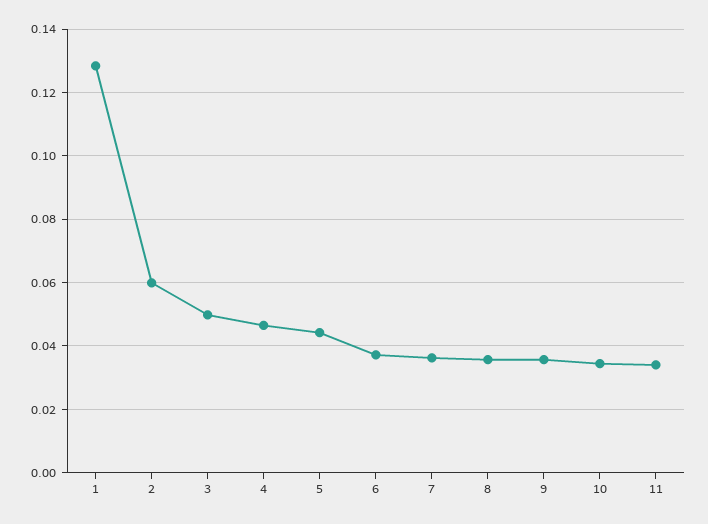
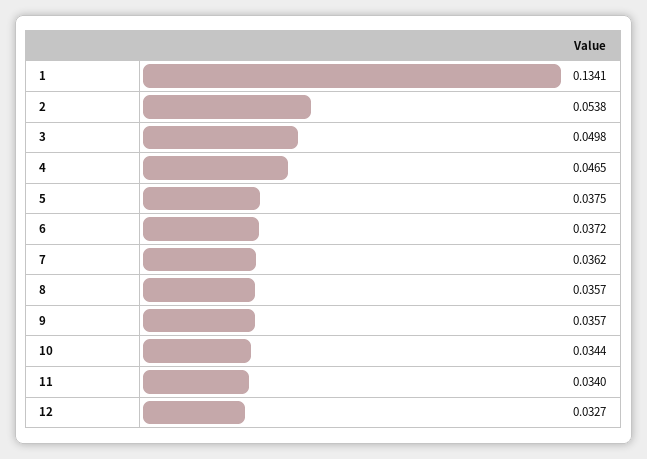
1: 0.128 -> 0.1341
2: 0.06 -> 0.0538
5: 0.044 -> 0.0375
12: none -> 0.0327

